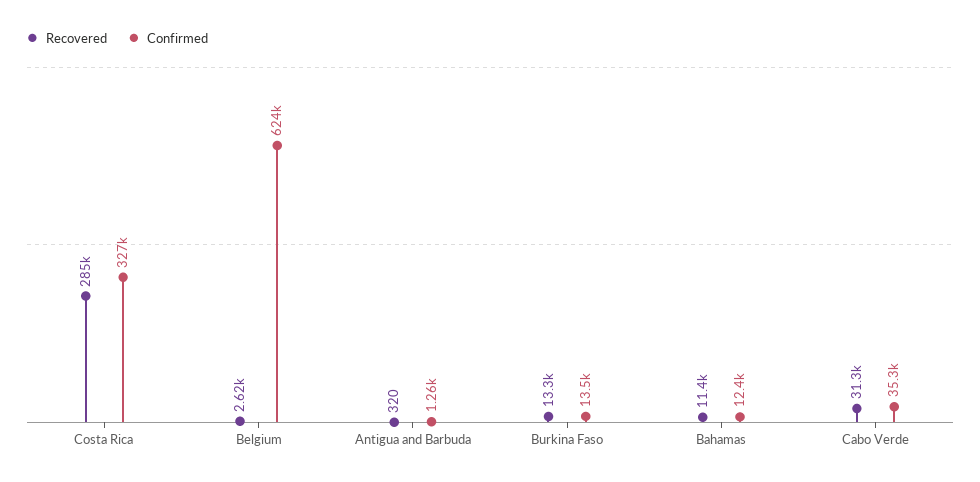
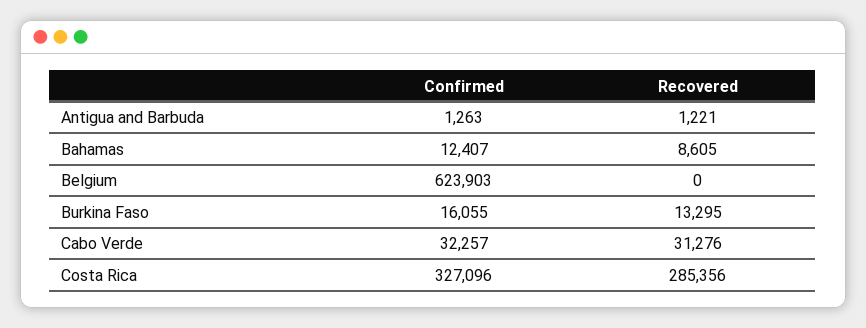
Recovered, Belgium: 2620 -> 0
Recovered, Antigua and Barbuda: 320 -> 1221
Confirmed, Burkina Faso: 13500 -> 16055
Recovered, Bahamas: 11400 -> 8605
Confirmed, Cabo Verde: 35300 -> 32257

